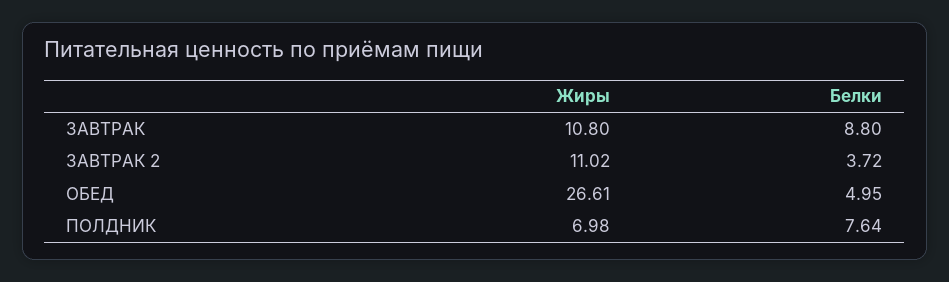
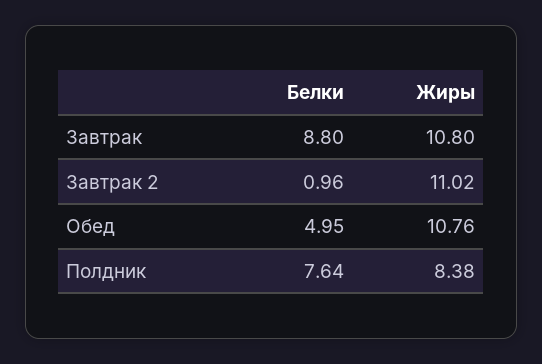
Белки, ЗАВТРАК 2: 3.72 -> 0.96
Жиры, ОБЕД: 26.61 -> 10.76
Жиры, ПОЛДНИК: 6.98 -> 8.38

